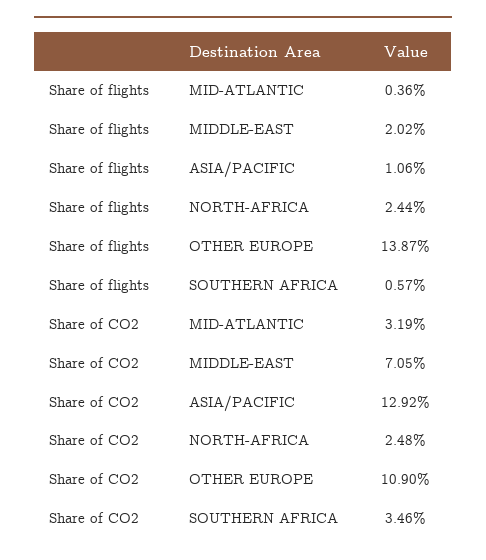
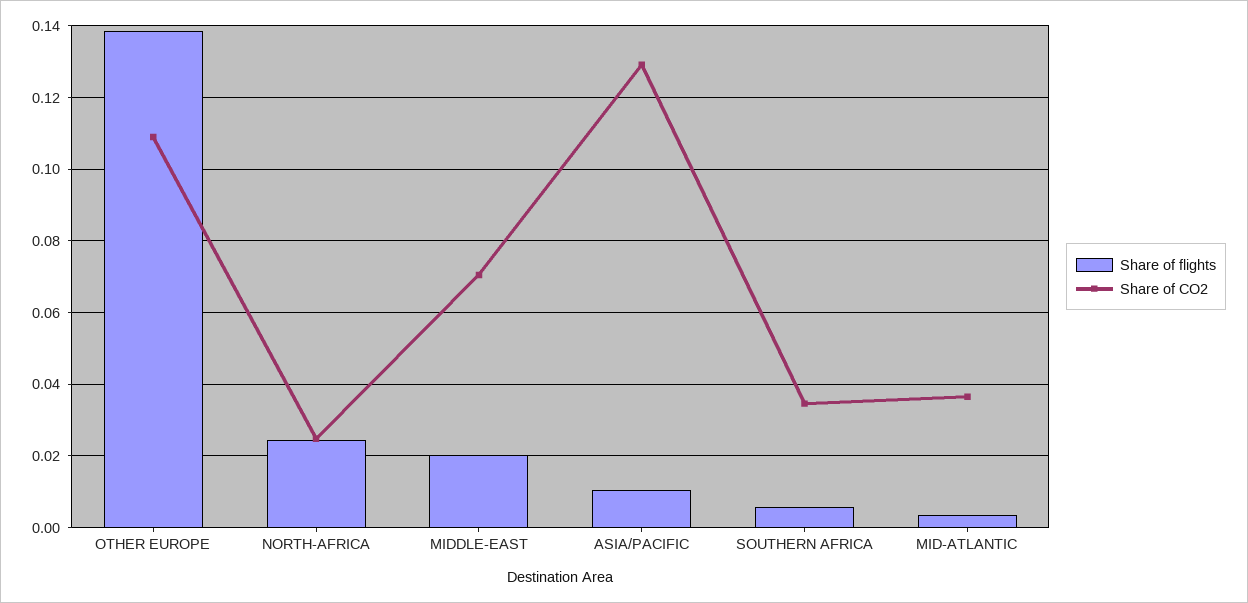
Share of CO2, MID-ATLANTIC: 0.0319 -> 0.036

